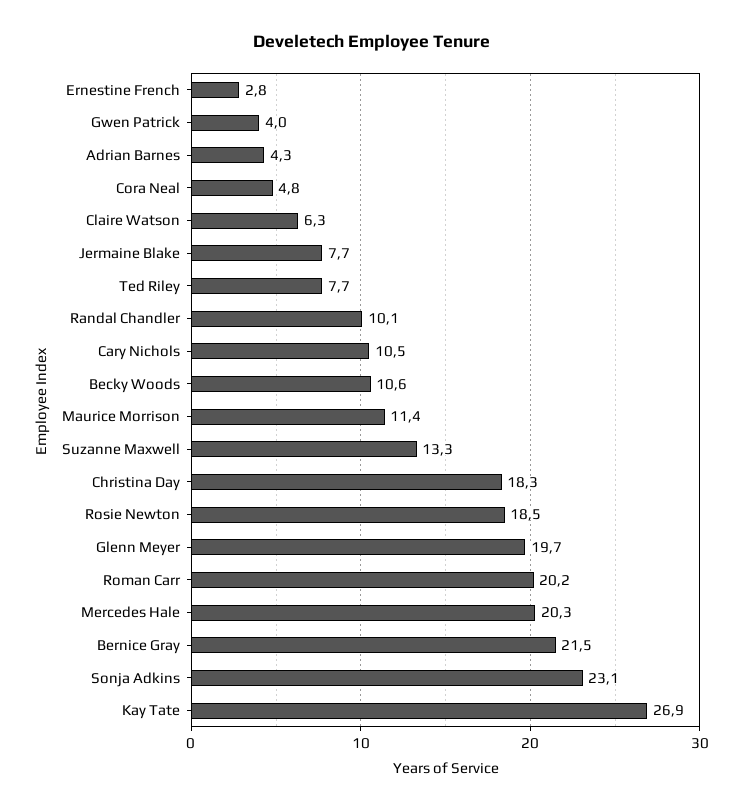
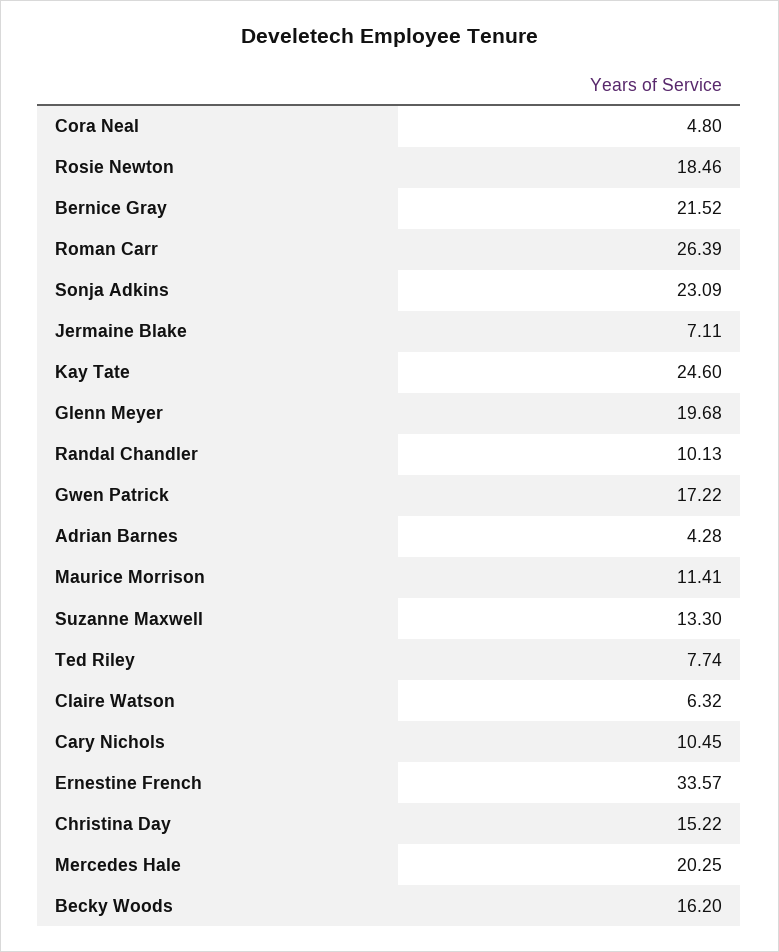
Ernestine French: 2.8 -> 33.57
Gwen Patrick: 4 -> 17.22
Jermaine Blake: 7.7 -> 7.11
Becky Woods: 10.6 -> 16.2
Christina Day: 18.3 -> 15.22
Roman Carr: 20.2 -> 26.39
Kay Tate: 26.9 -> 24.6

